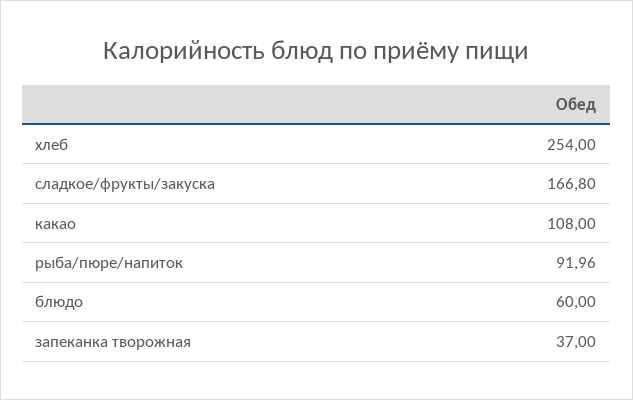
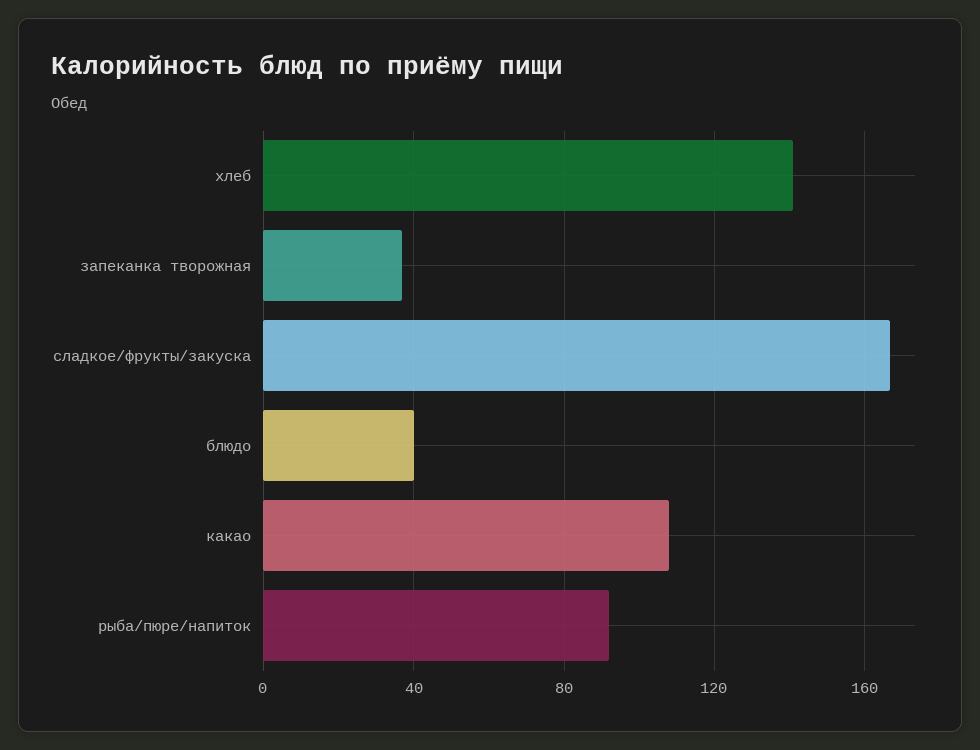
хлеб: 254 -> 140
блюдо: 60 -> 40

